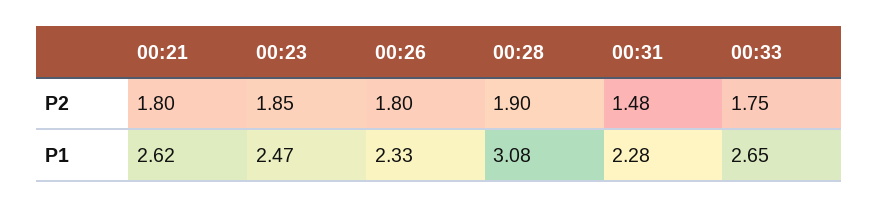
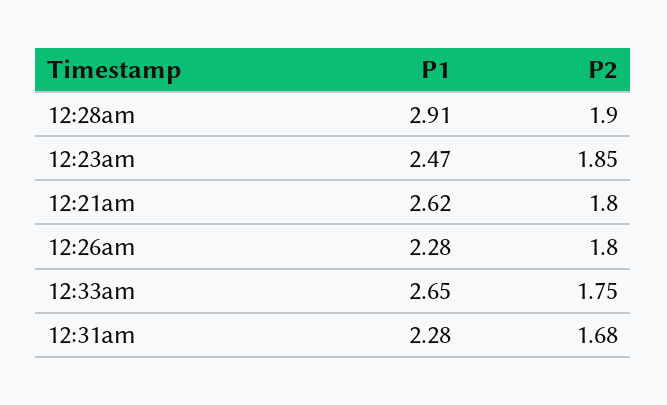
00:31, P2: 1.48 -> 1.68
00:26, P1: 2.33 -> 2.28
00:28, P1: 3.08 -> 2.91

